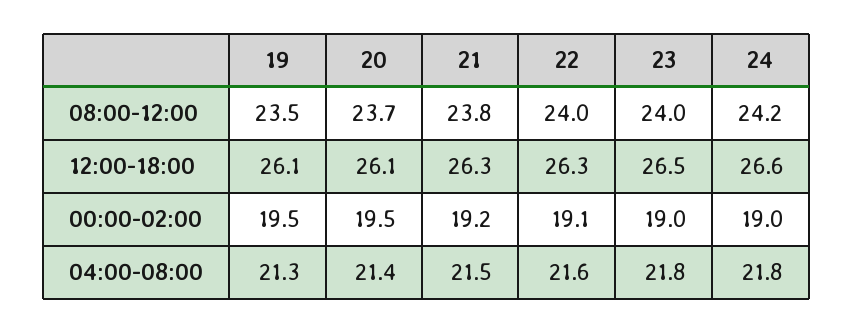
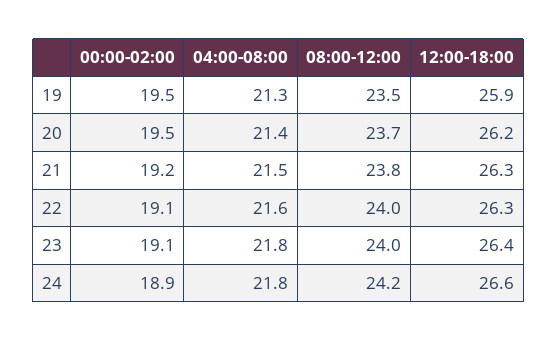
19, 12:00-18:00: 26.1 -> 25.9
20, 12:00-18:00: 26.1 -> 26.2
23, 12:00-18:00: 26.5 -> 26.4
23, 00:00-02:00: 19 -> 19.1
24, 00:00-02:00: 19 -> 18.9

